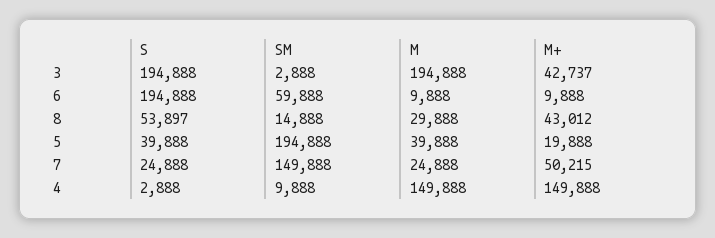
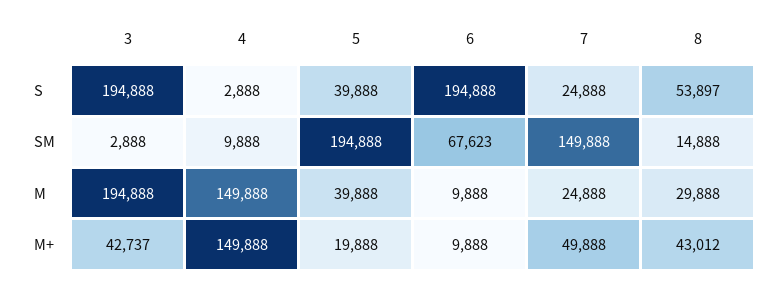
SM, 6: 59888 -> 67623
M+, 7: 50215 -> 49888

